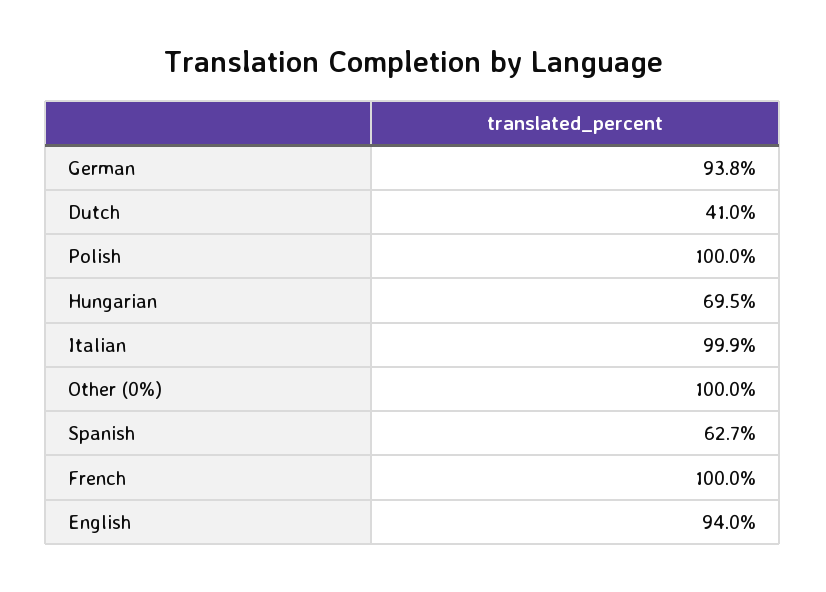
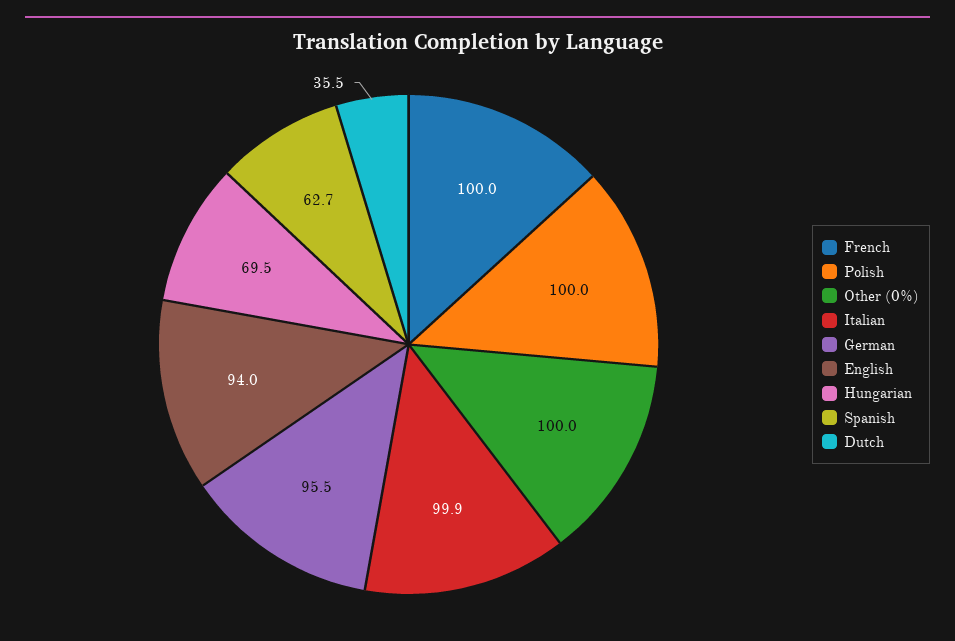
German: 93.8 -> 95.5
Dutch: 41 -> 35.5

